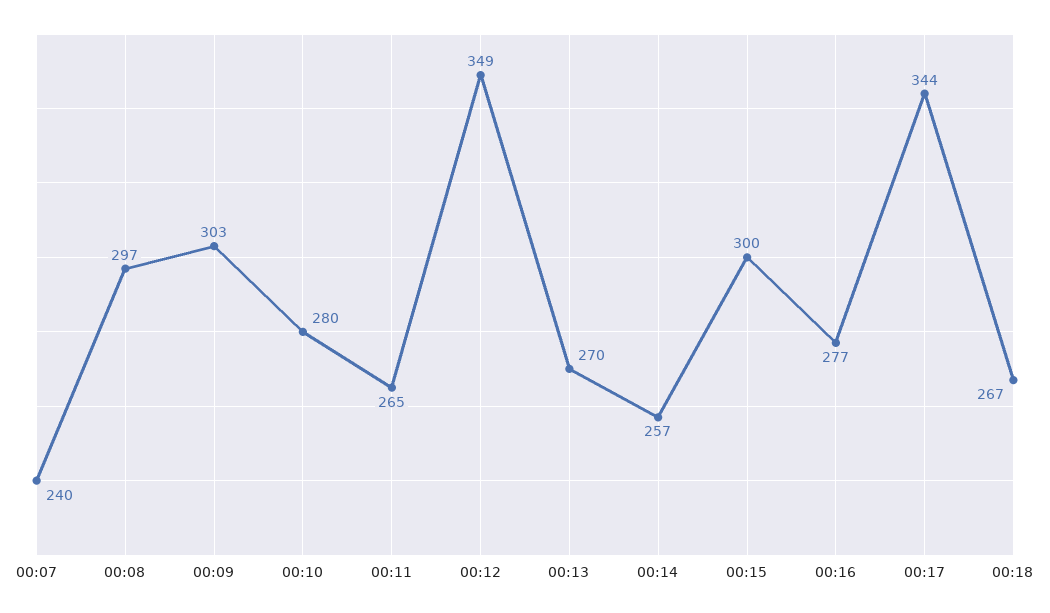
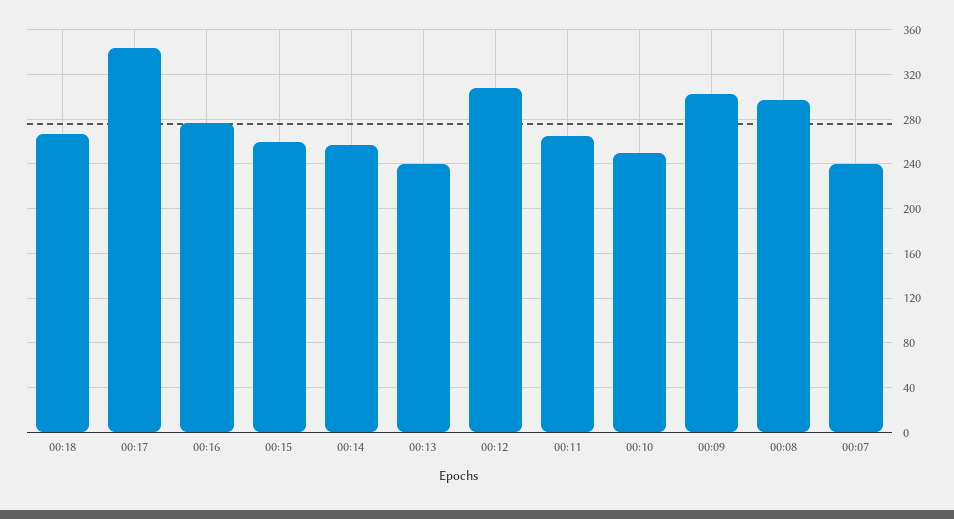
00:10: 280 -> 250
00:12: 349 -> 310
00:13: 270 -> 240
00:15: 300 -> 260

